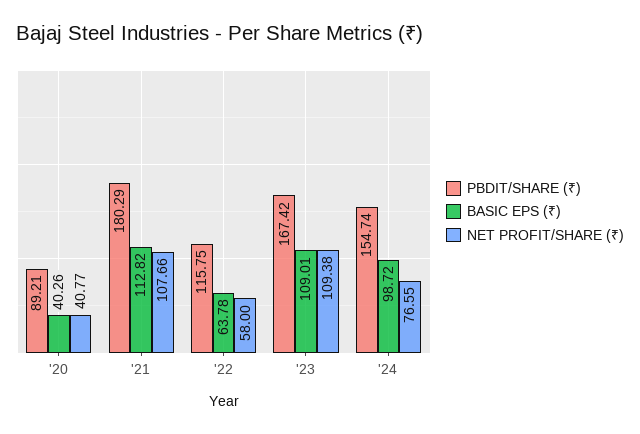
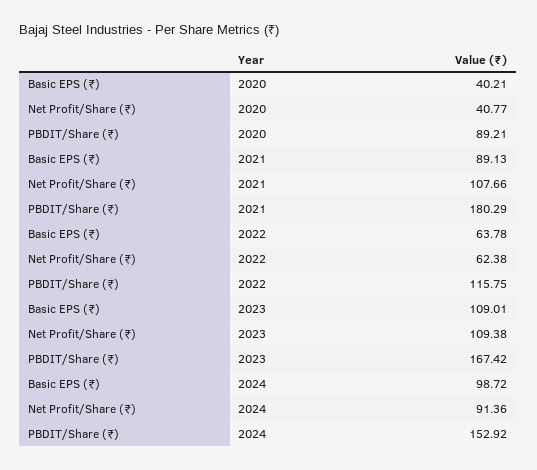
BASIC EPS (₹), '20: 40.26 -> 40.21
BASIC EPS (₹), '21: 112.82 -> 89.13
NET PROFIT/SHARE (₹), '22: 58 -> 62.38
PBDIT/SHARE (₹), '24: 154.74 -> 152.92
NET PROFIT/SHARE (₹), '24: 76.55 -> 91.36

